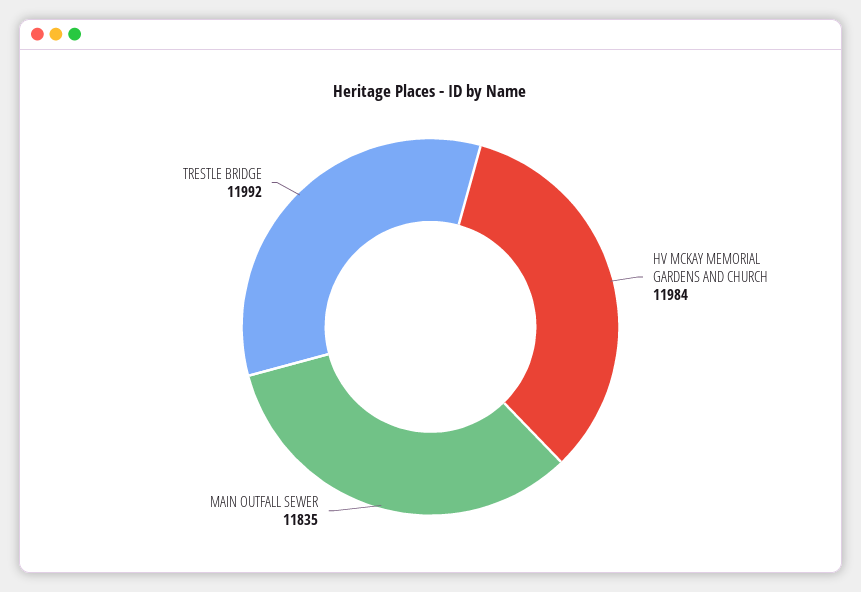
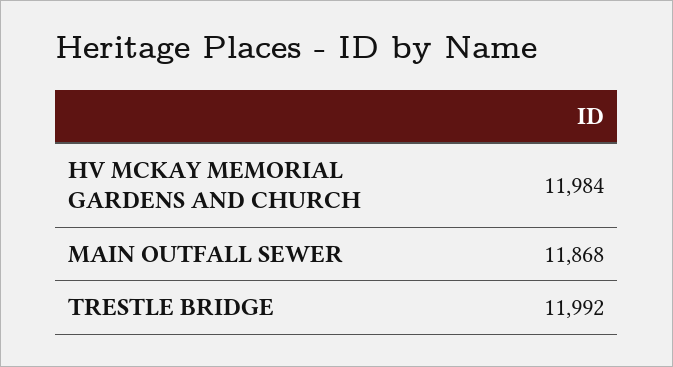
MAIN OUTFALL SEWER: 11835 -> 11868

